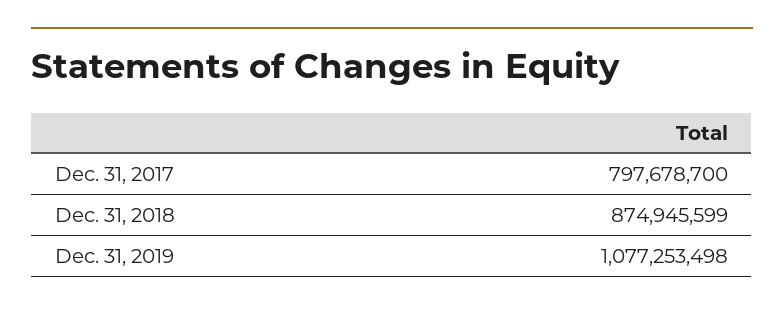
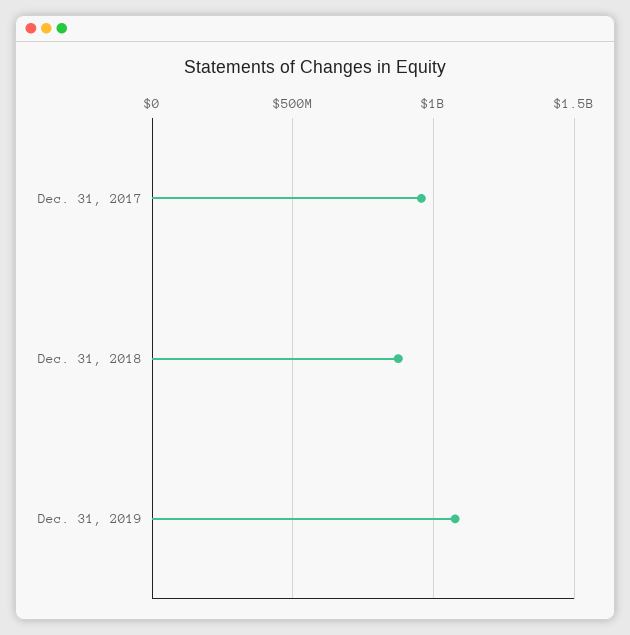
Dec. 31, 2017: 797678700 -> 950000000

